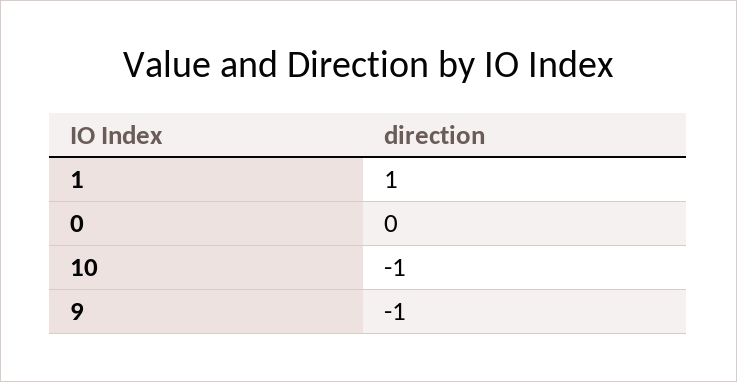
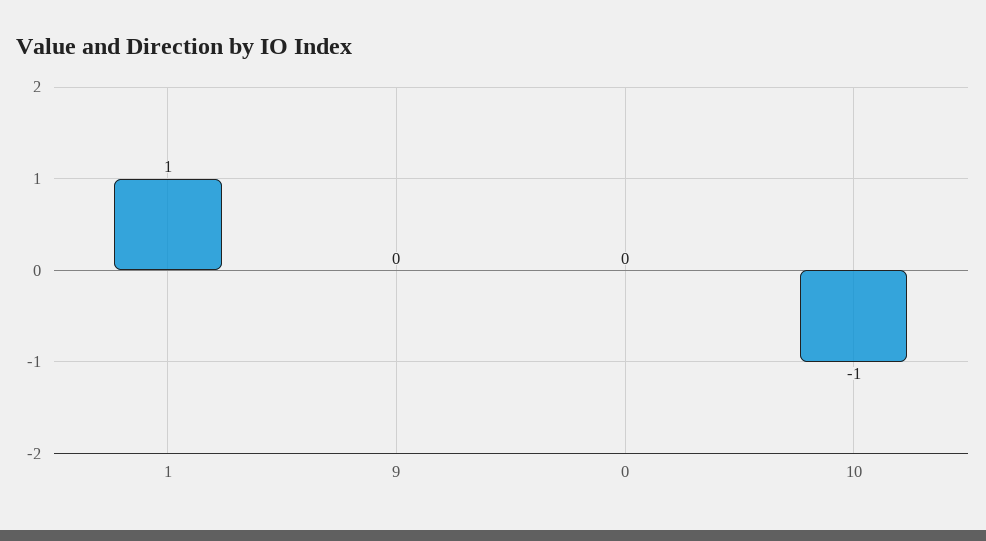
9: -1 -> 0

